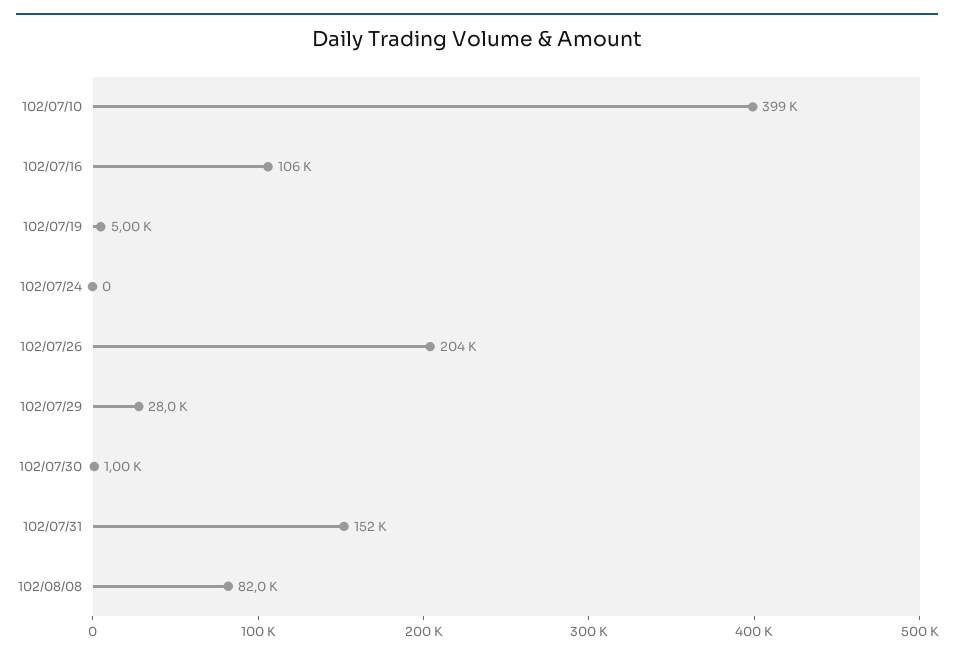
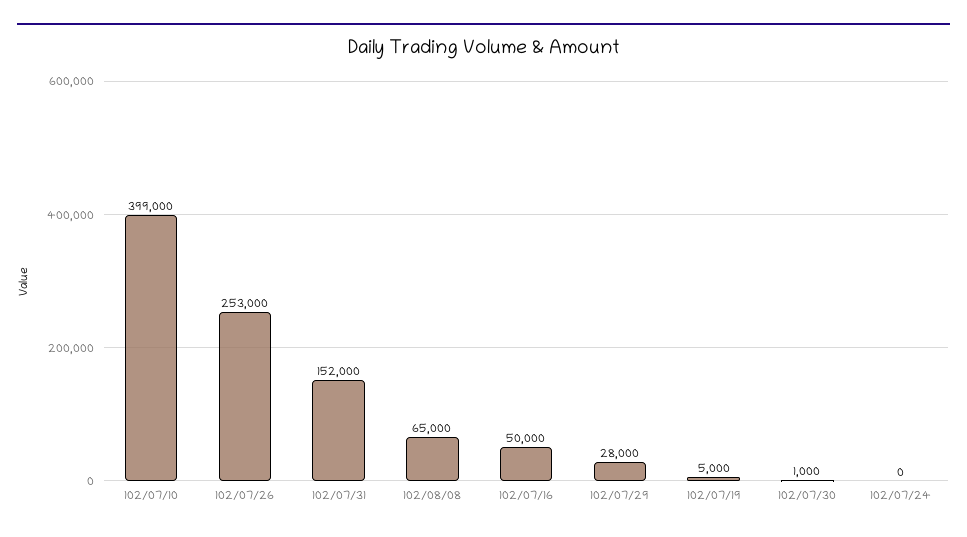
102/07/16: 106000 -> 50000
102/07/26: 204000 -> 253000
102/08/08: 82000 -> 65000

